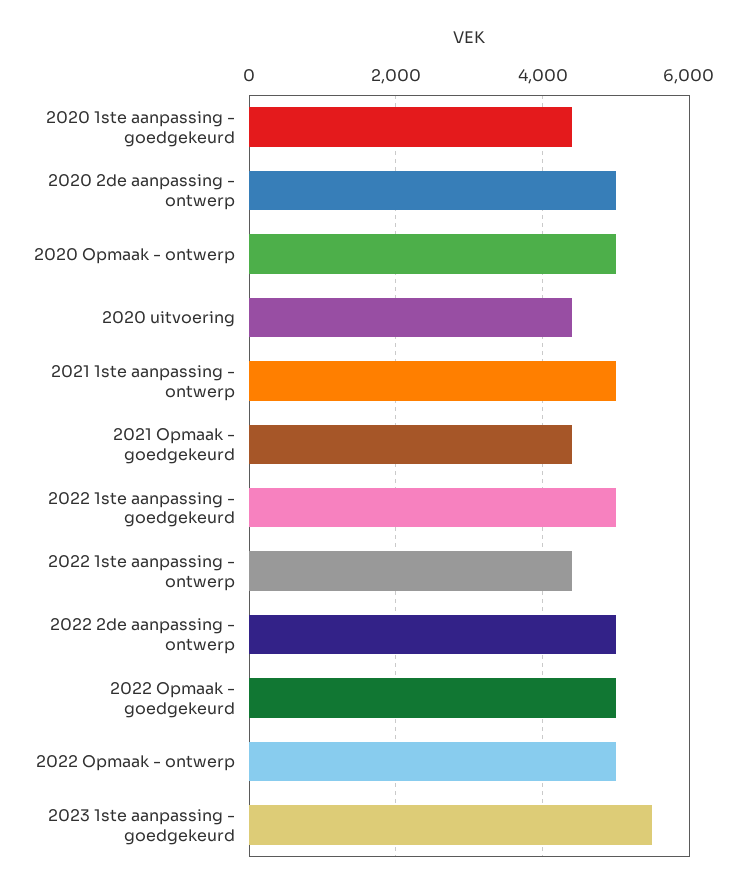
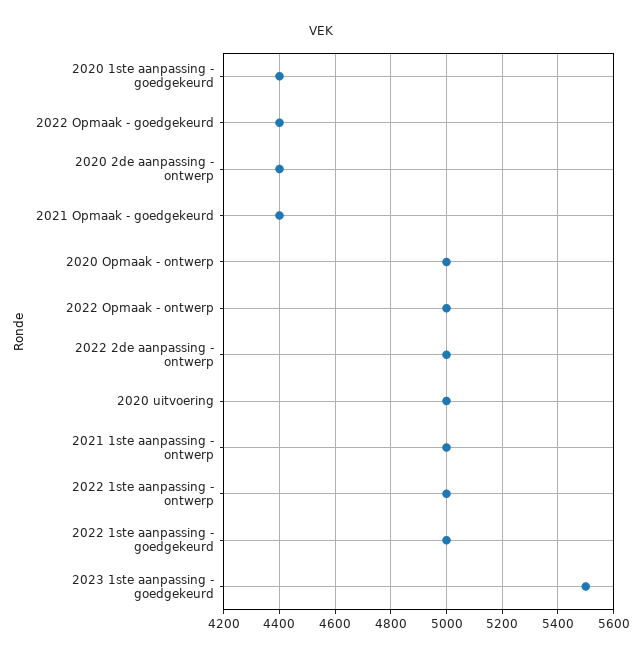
2020 2de aanpassing - ontwerp: 5000 -> 4400
2020 uitvoering: 4400 -> 5000
2022 1ste aanpassing - ontwerp: 4400 -> 5000
2022 Opmaak - goedgekeurd: 5000 -> 4400

